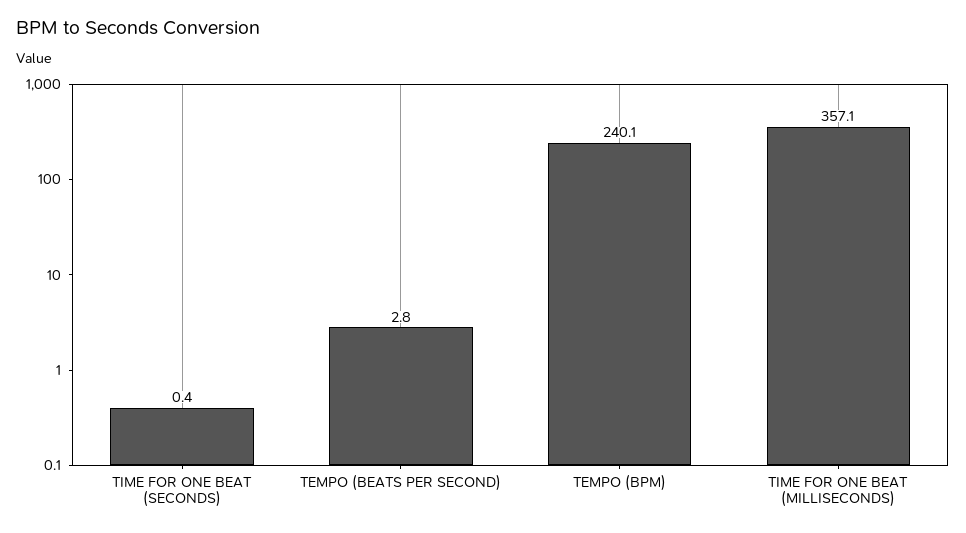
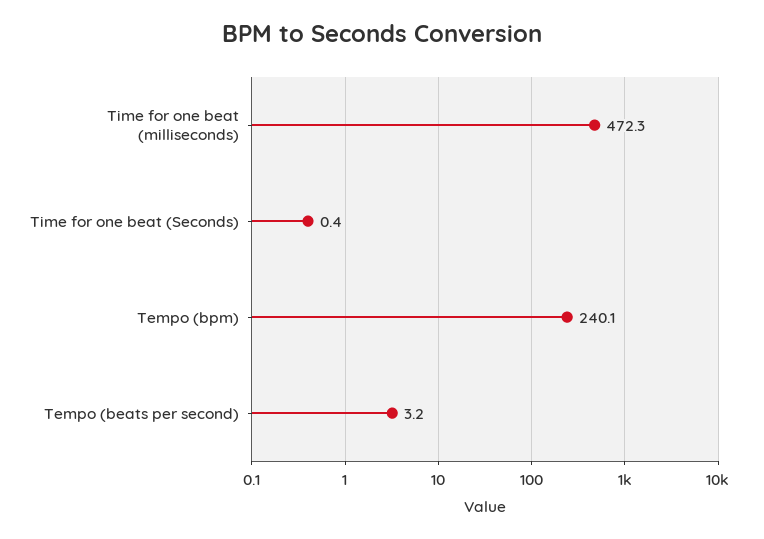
TEMPO (BEATS PER SECOND): 2.8 -> 3.2
TIME FOR ONE BEAT (MILLISECONDS): 357.1 -> 472.3

